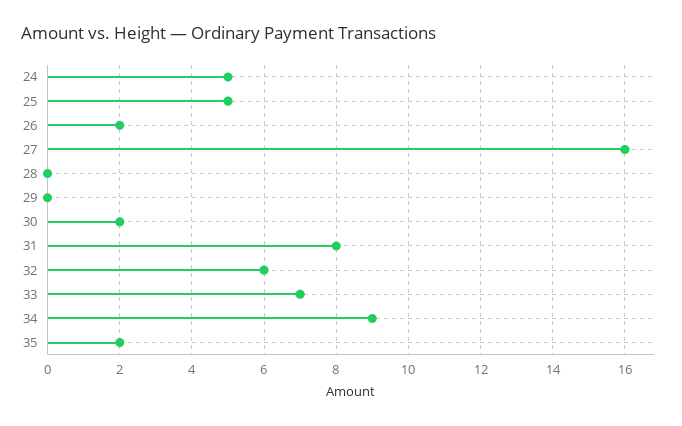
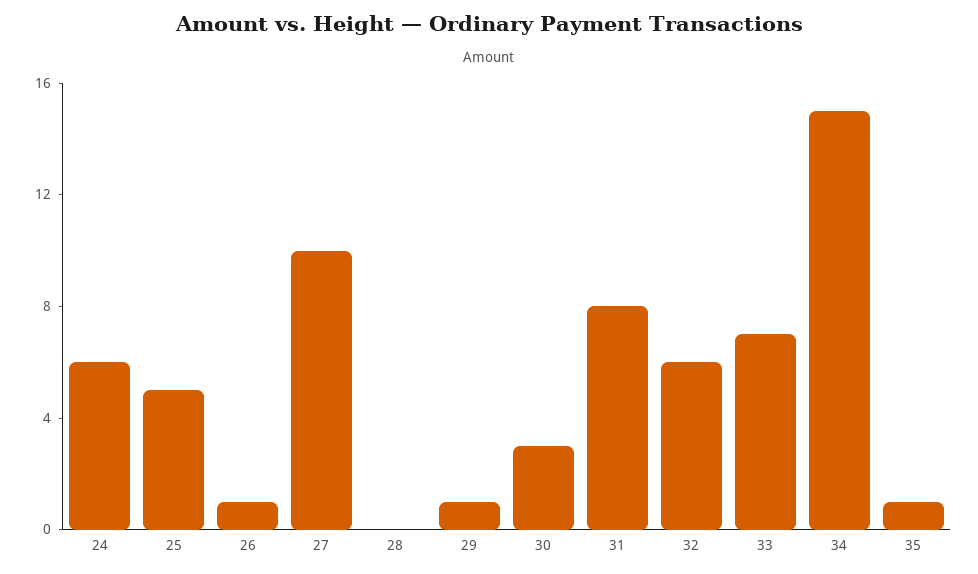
24: 5 -> 6
26: 2 -> 1
27: 16 -> 10
29: 0 -> 1
30: 2 -> 3
34: 9 -> 15
35: 2 -> 1

